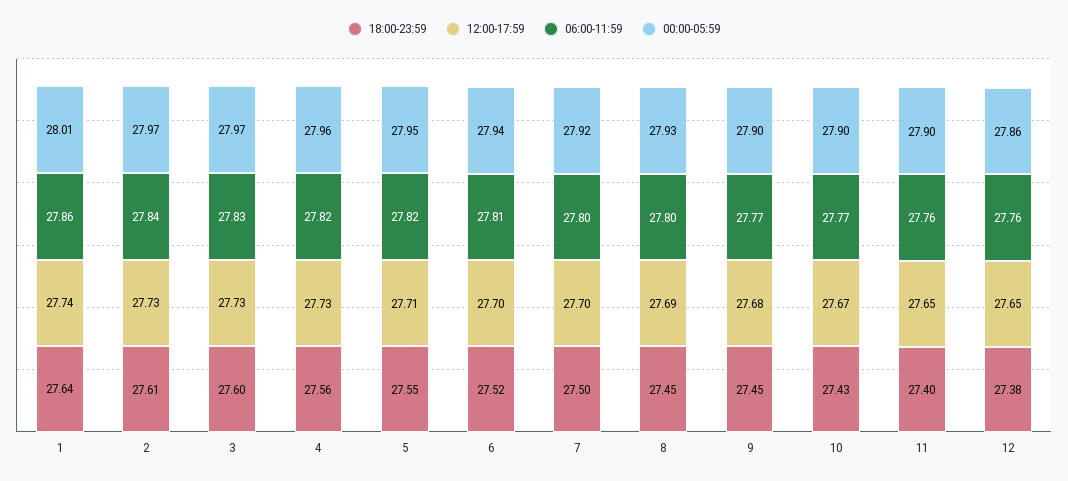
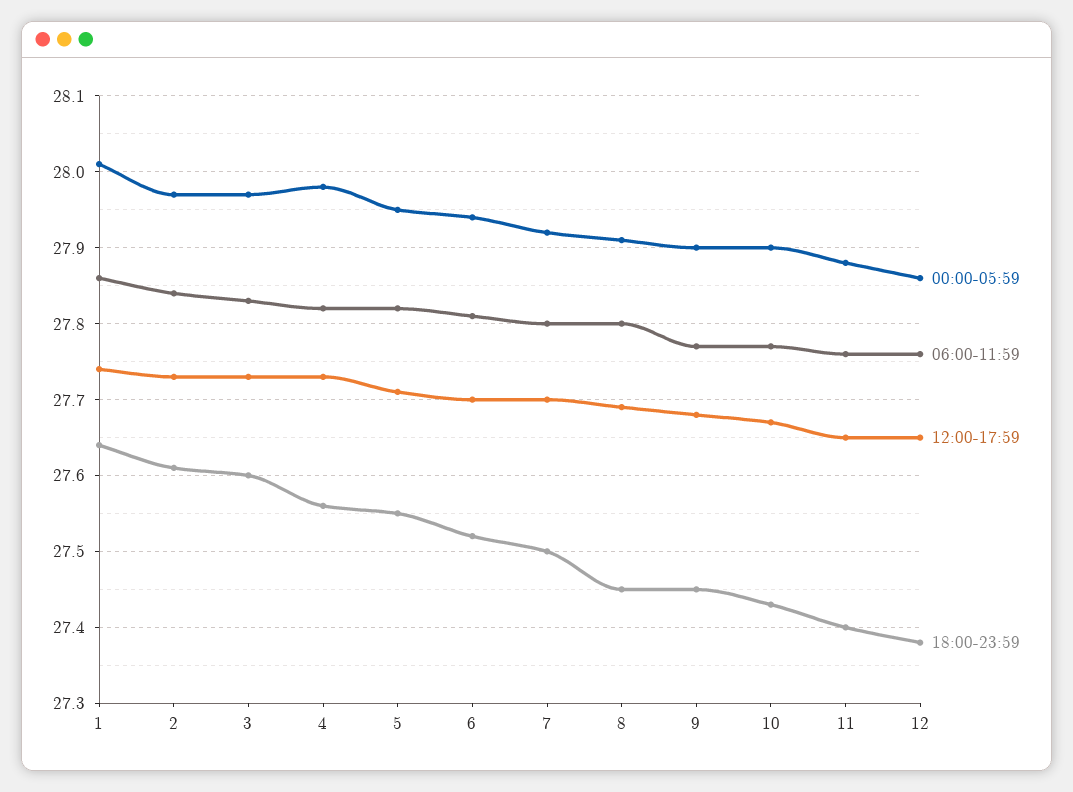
00:00-05:59, 4: 27.96 -> 27.98
00:00-05:59, 8: 27.93 -> 27.91
00:00-05:59, 11: 27.9 -> 27.88

